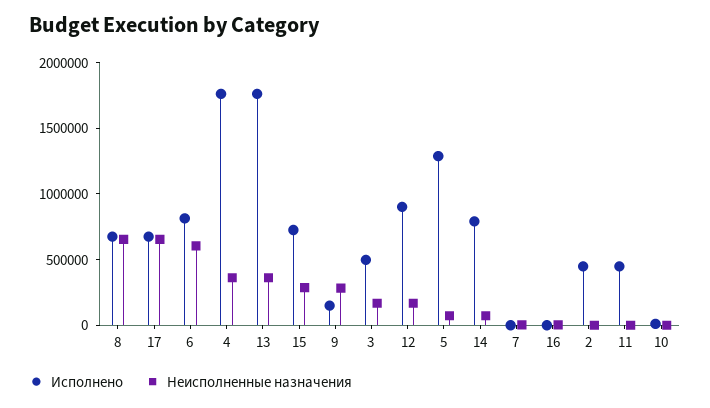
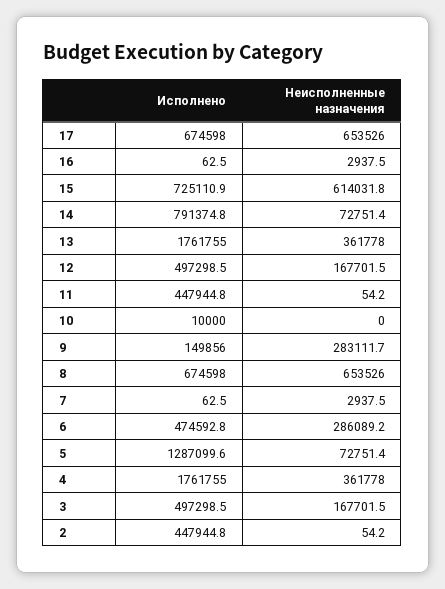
Исполнено, 6: 800000 -> 474592.8
Неисполненные назначения, 6: 600000 -> 286089.2
Неисполненные назначения, 15: 300000 -> 614031.8
Исполнено, 12: 900000 -> 497298.5

